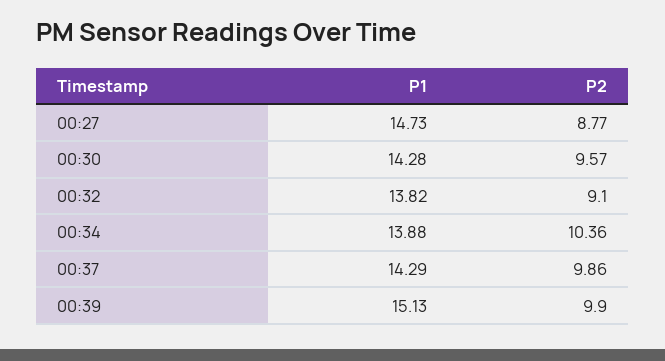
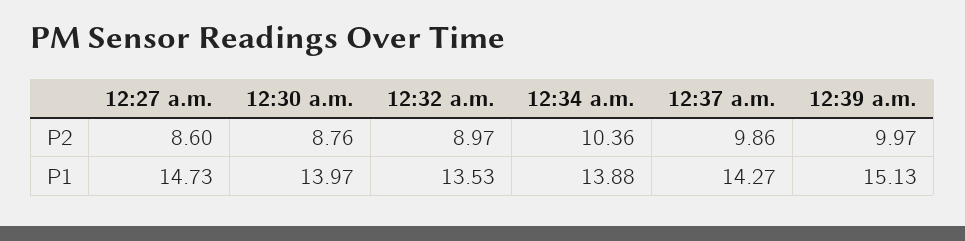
P2, 00:27: 8.77 -> 8.6
P1, 00:30: 14.28 -> 13.97
P2, 00:30: 9.57 -> 8.76
P1, 00:32: 13.82 -> 13.53
P2, 00:32: 9.1 -> 8.97
P1, 00:37: 14.29 -> 14.27
P2, 00:39: 9.9 -> 9.97

